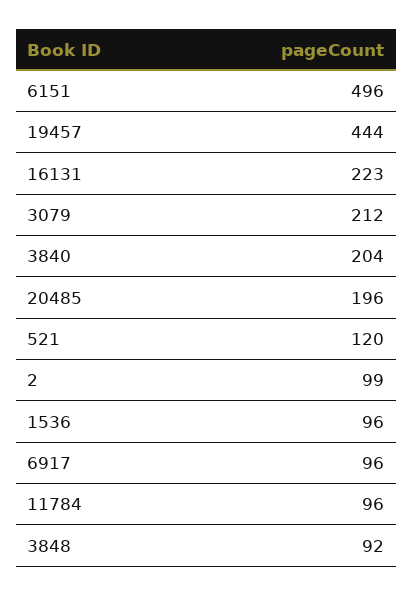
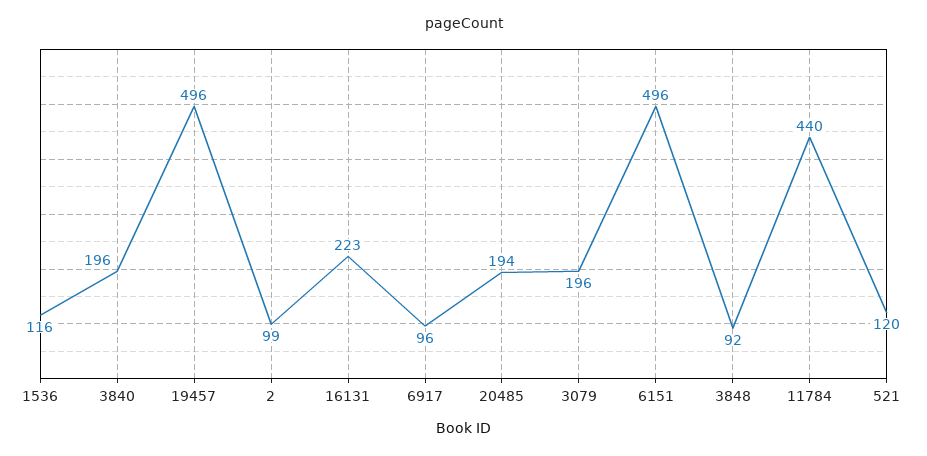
19457: 444 -> 496
3079: 212 -> 196
3840: 204 -> 196
20485: 196 -> 194
1536: 96 -> 116
11784: 96 -> 440

